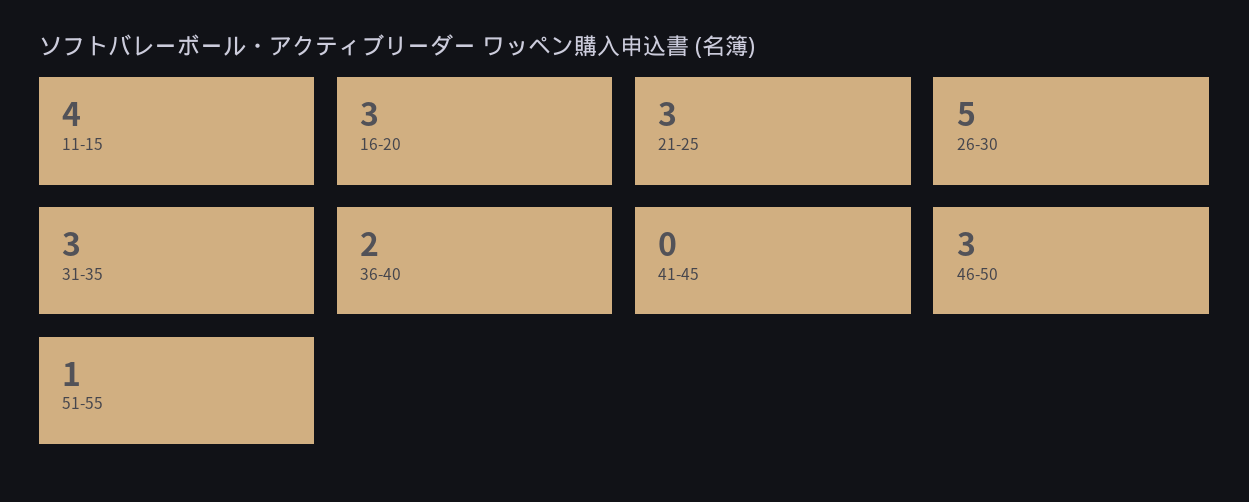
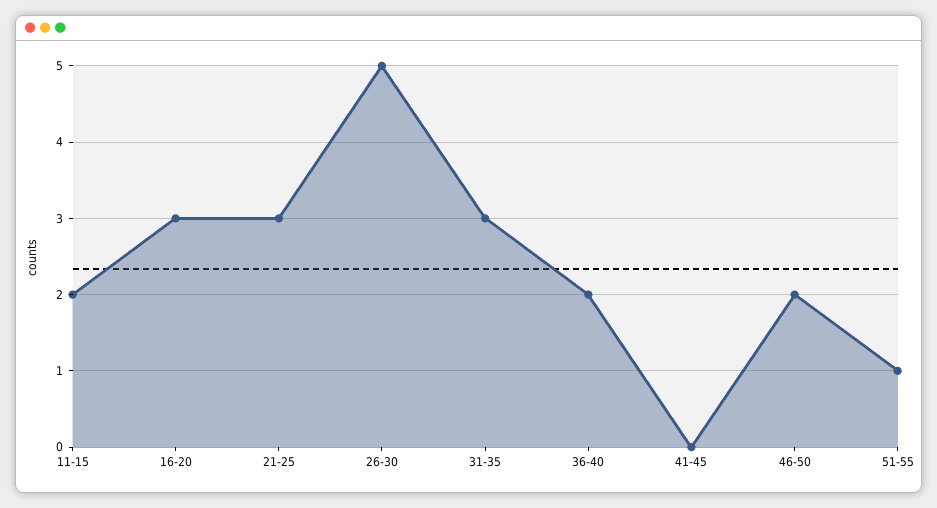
11-15: 4 -> 2
46-50: 3 -> 2

